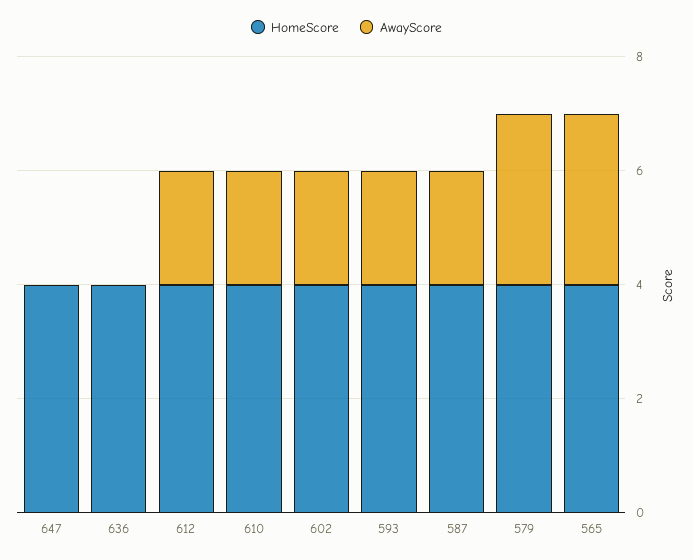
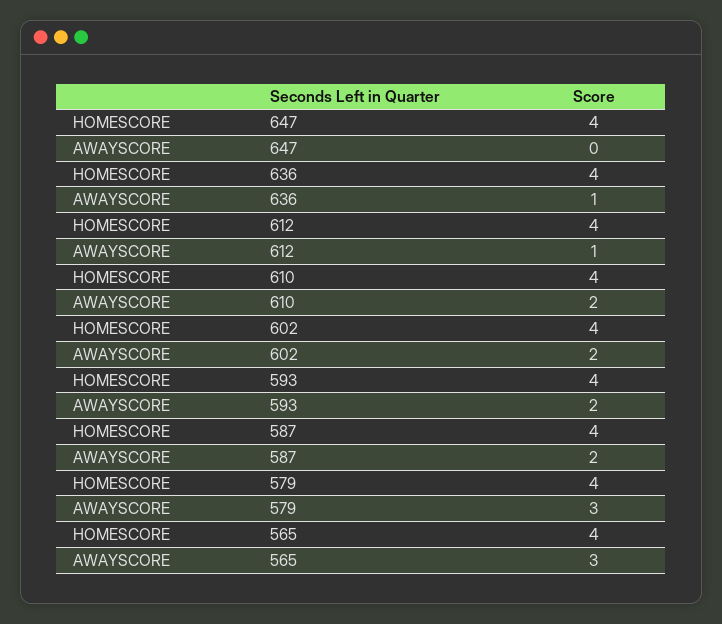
AwayScore, 636: 0 -> 1
AwayScore, 612: 2 -> 1

